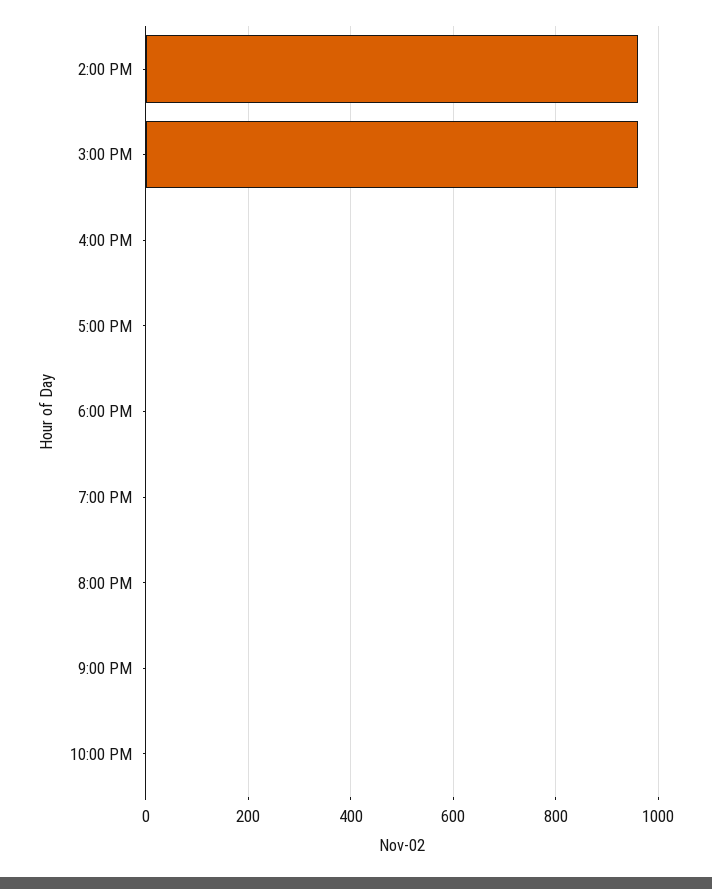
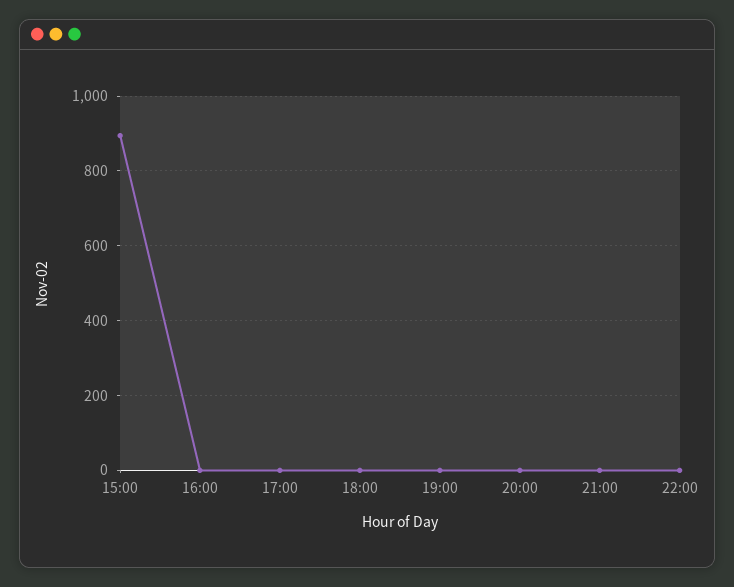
2:00 PM: 960 -> none
3:00 PM: 960 -> 900

